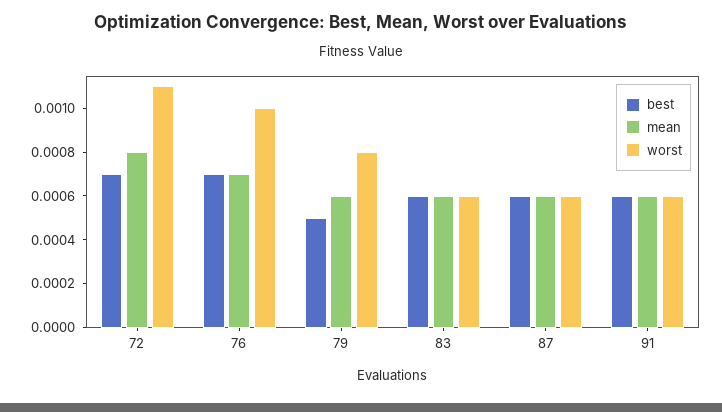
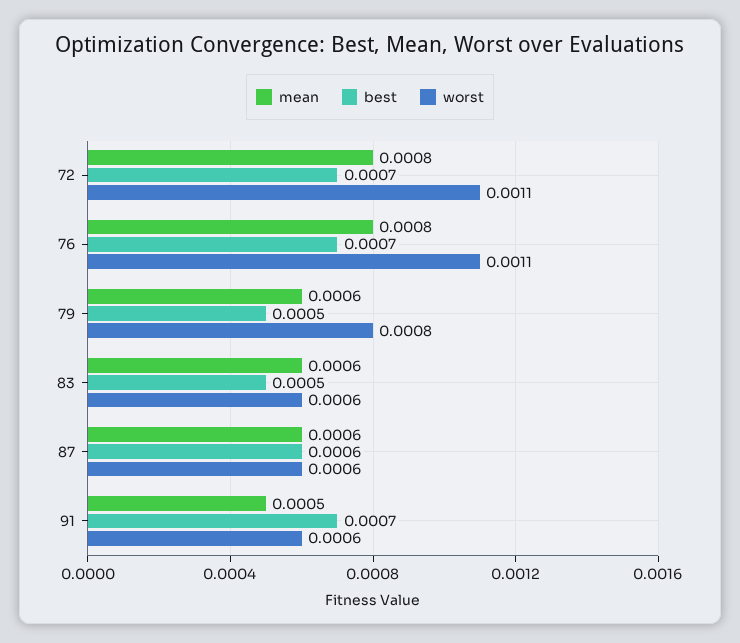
mean, 76: 0.0007 -> 0.0008
worst, 76: 0.001 -> 0.0011
best, 83: 0.0006 -> 0.0005
best, 91: 0.0006 -> 0.0007
mean, 91: 0.0006 -> 0.0005

